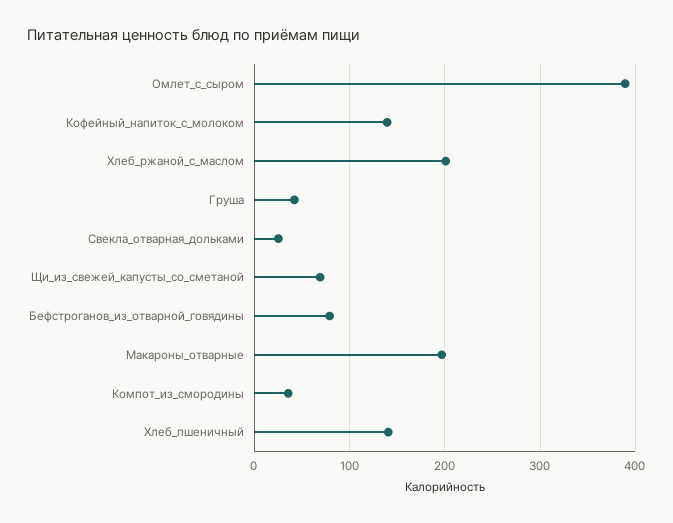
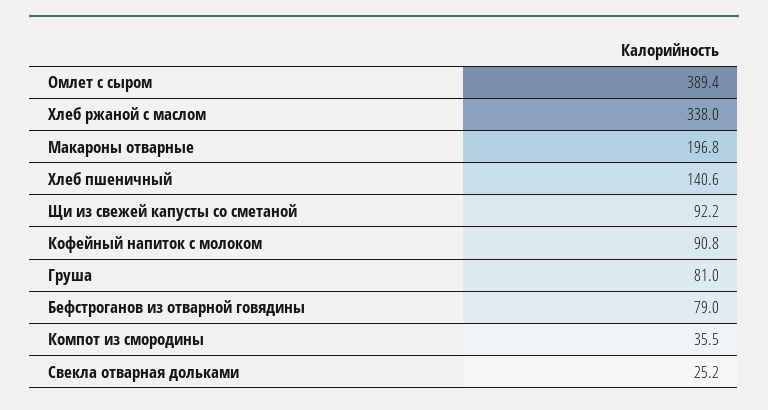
Кофейный_напиток_с_молоком: 140 -> 90.8
Хлеб_ржаной_с_маслом: 200 -> 338
Груша: 40 -> 81
Щи_из_свежей_капусты_со_сметаной: 70 -> 92.2

